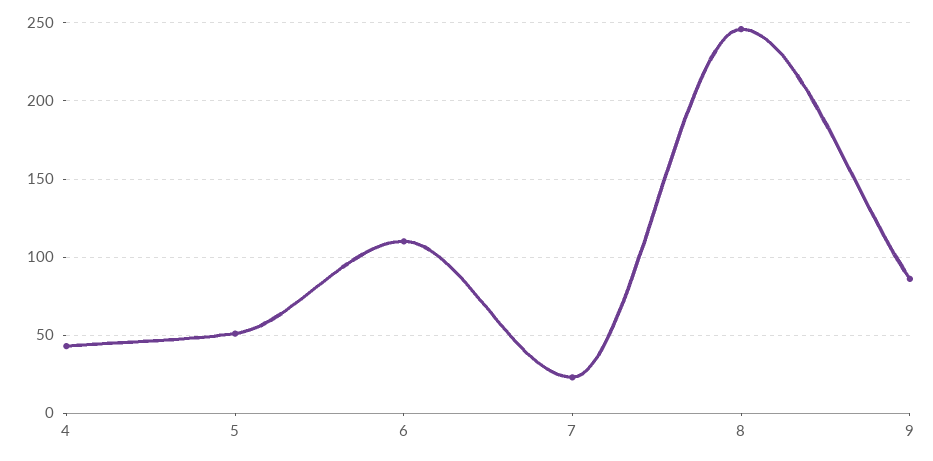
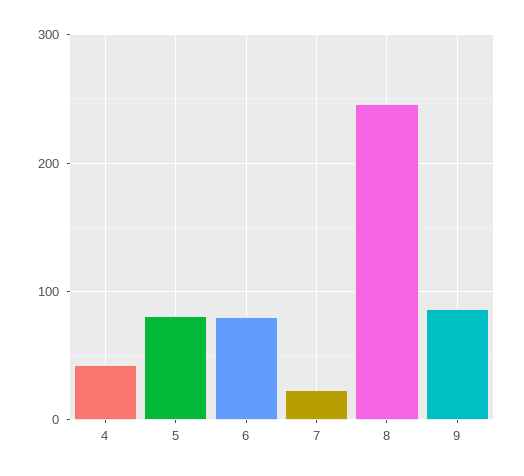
5: 50 -> 80
6: 110 -> 80

